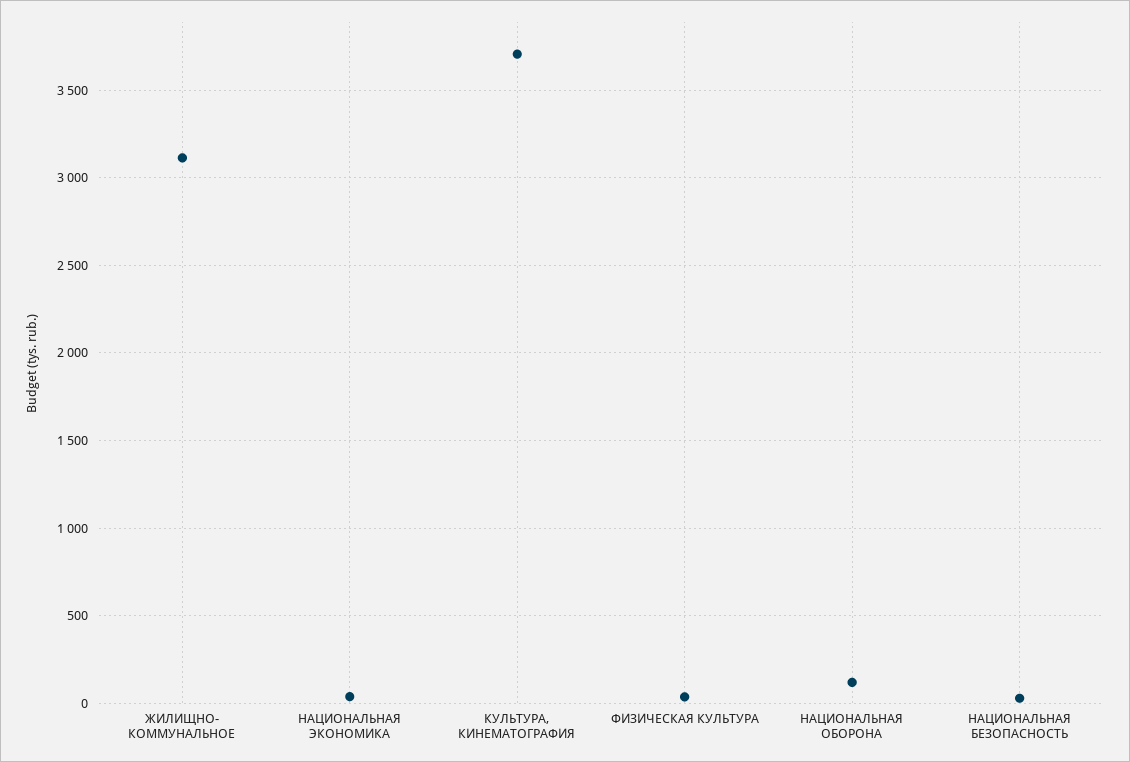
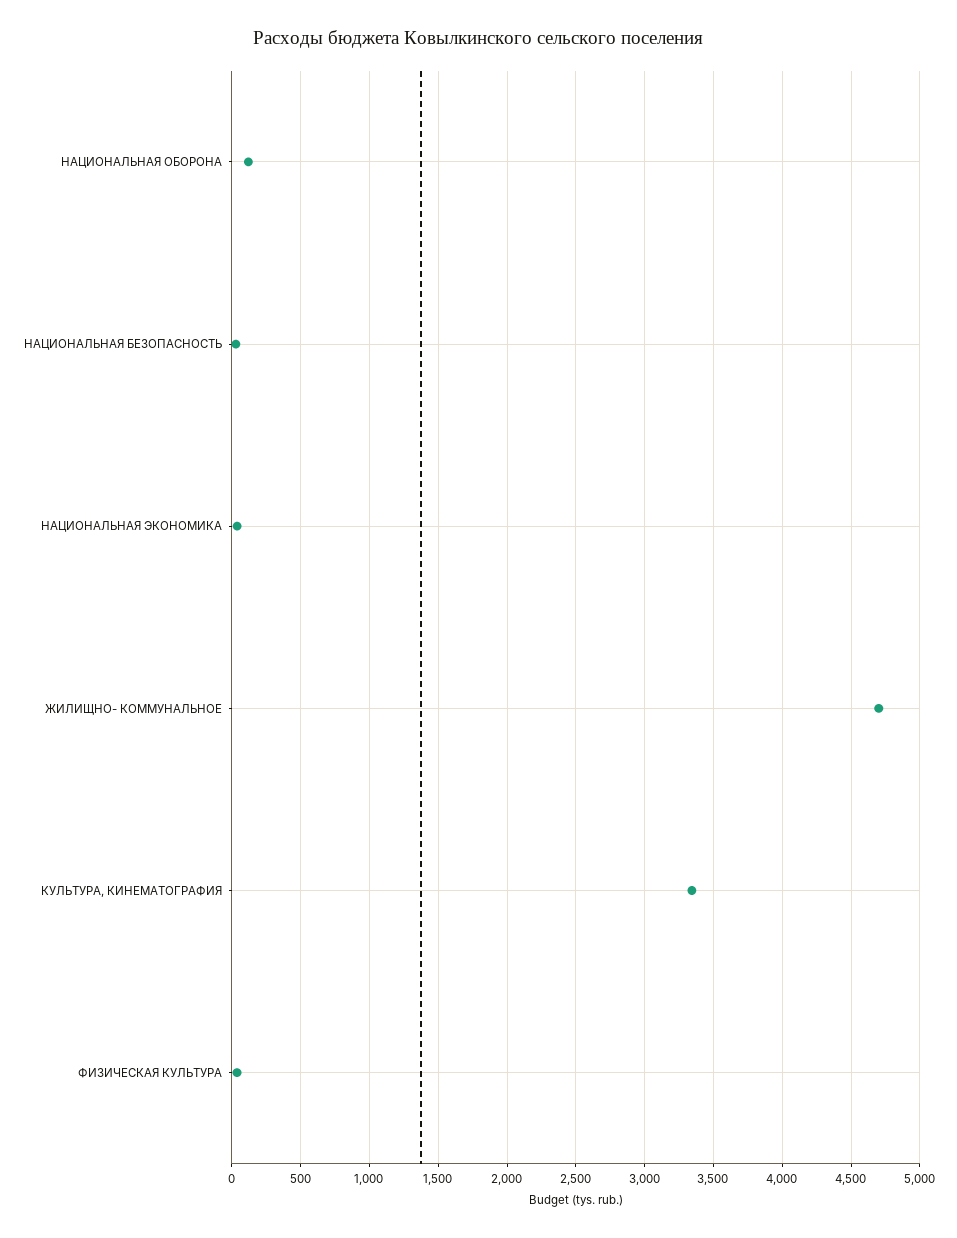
ЖИЛИЩНО- КОММУНАЛЬНОЕ: 3100 -> 4700
КУЛЬТУРА, КИНЕМАТОГРАФИЯ: 3700 -> 3350

